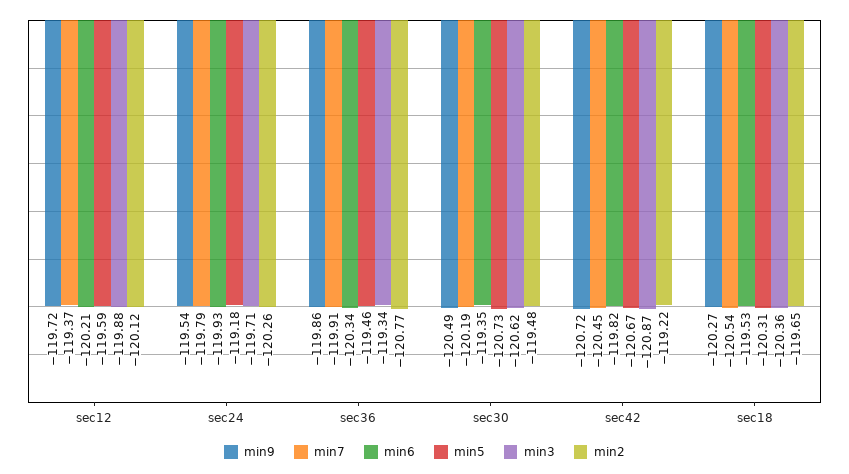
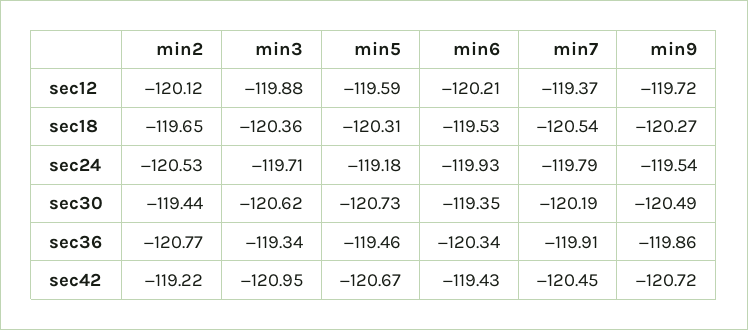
min2, sec24: -120.26 -> -120.53
min2, sec30: -119.48 -> -119.44
min6, sec42: -119.82 -> -119.43
min3, sec42: -120.87 -> -120.95

